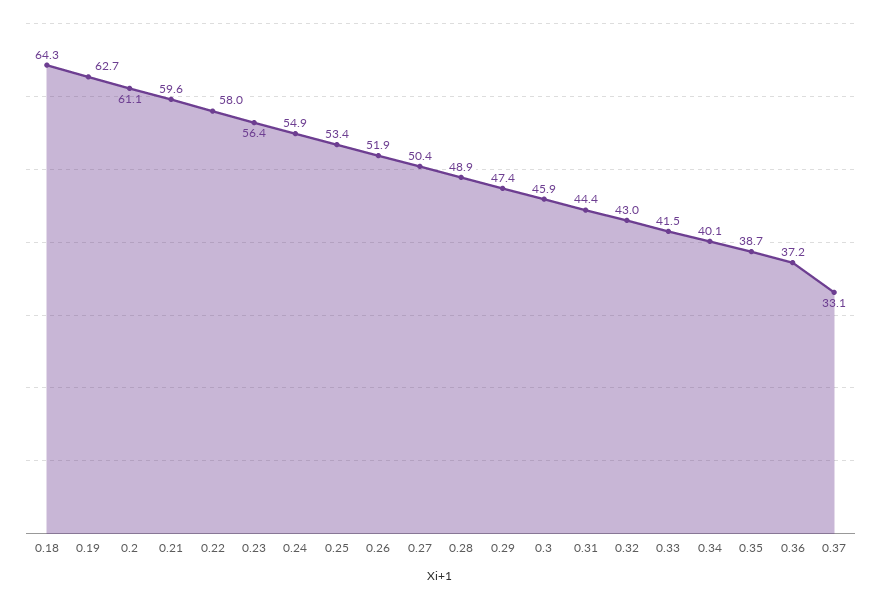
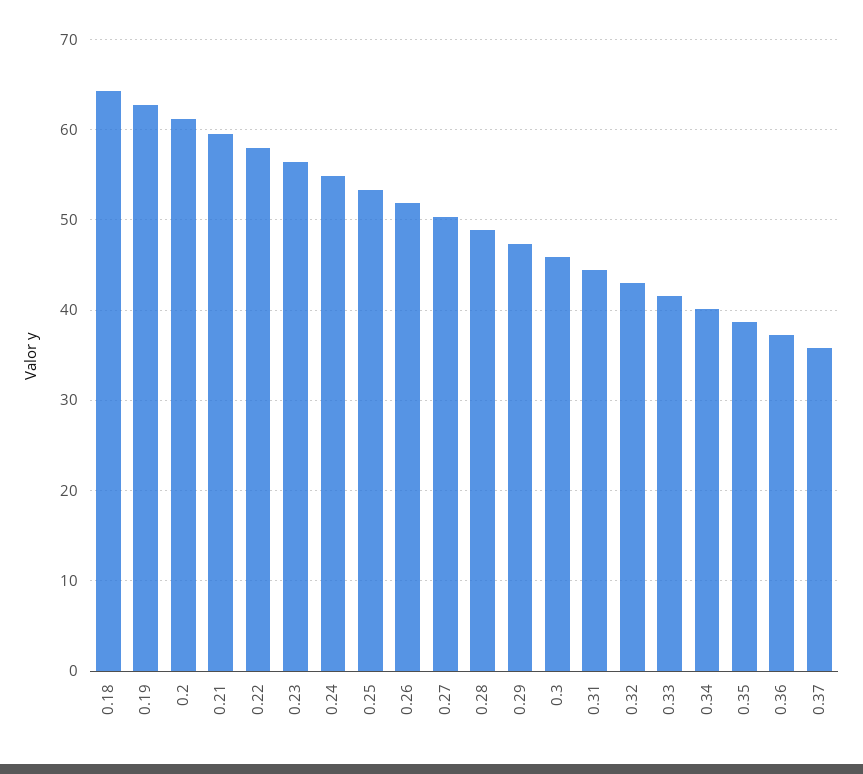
0.37: 33.1 -> 36

